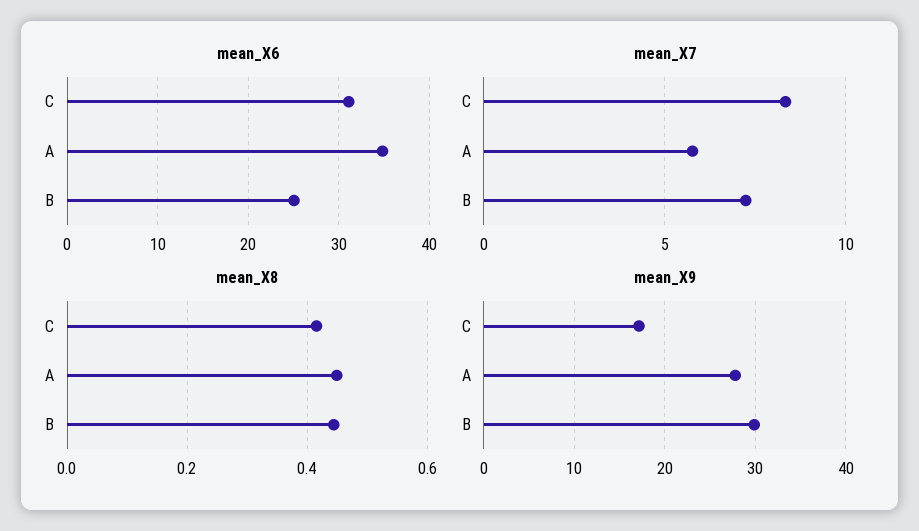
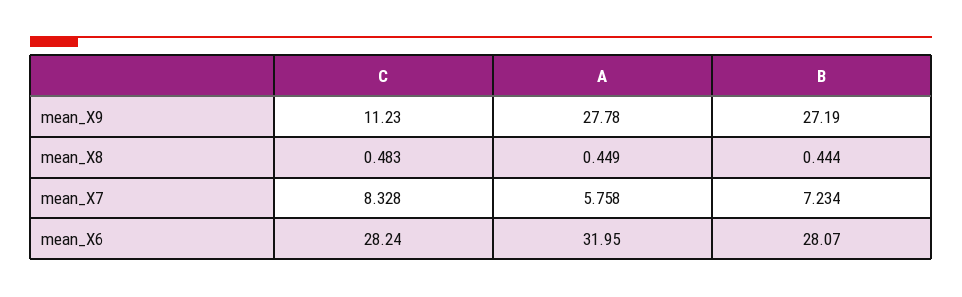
mean_X6, C: 31 -> 28.24
mean_X6, A: 35 -> 31.95
mean_X6, B: 25 -> 28.07
mean_X8, C: 0.42 -> 0.483
mean_X9, C: 17 -> 11.23
mean_X9, B: 30 -> 27.19

